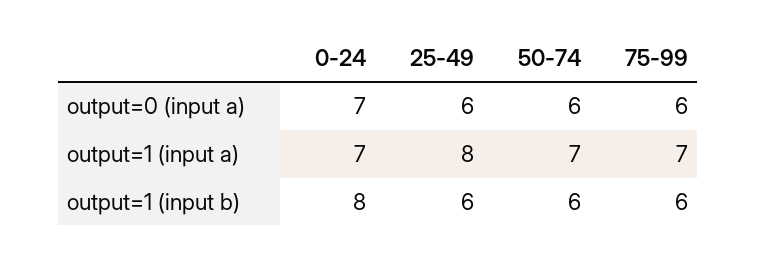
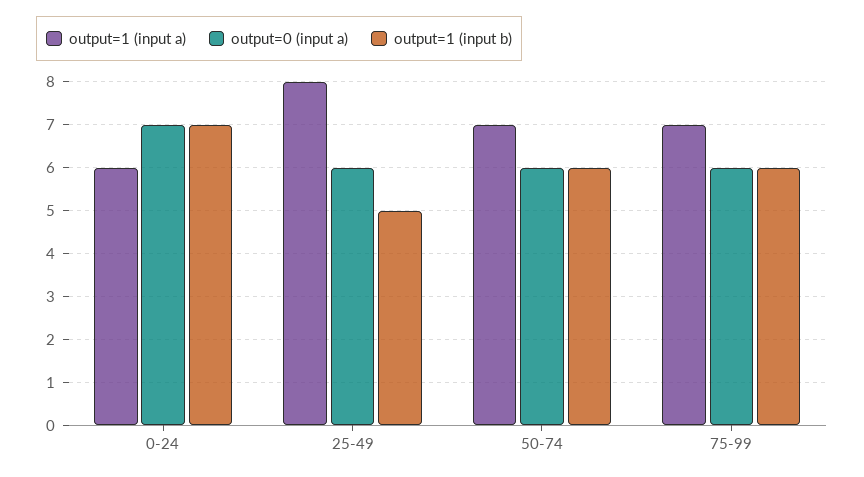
output=1 (input a), 0-24: 7 -> 6
output=1 (input b), 0-24: 8 -> 7
output=1 (input b), 25-49: 6 -> 5

